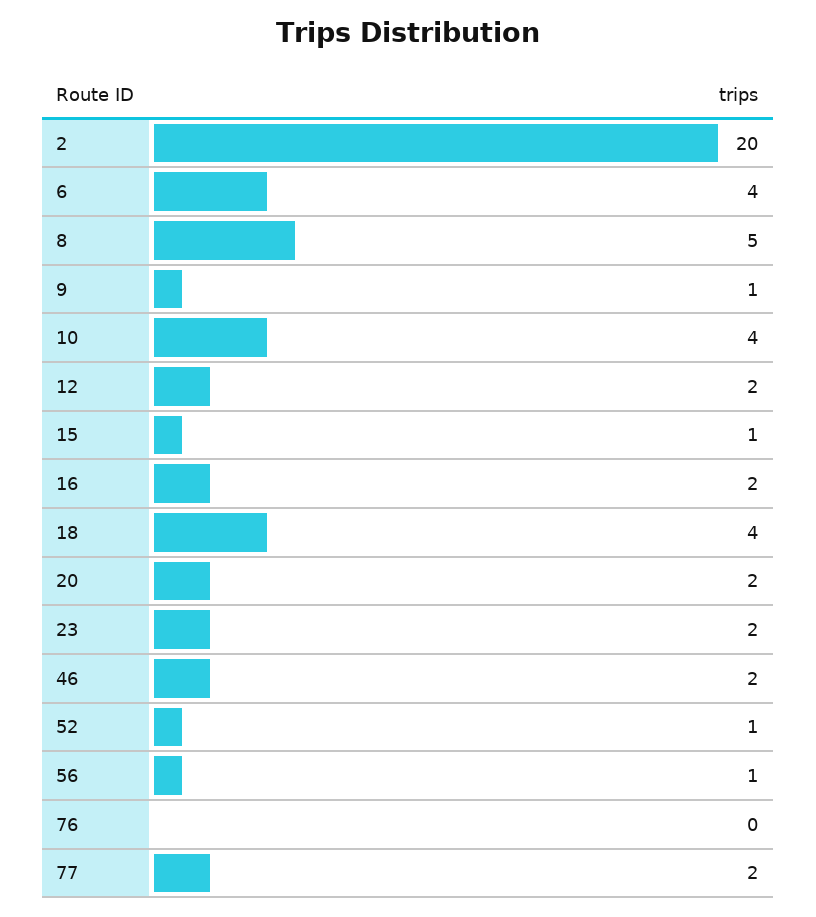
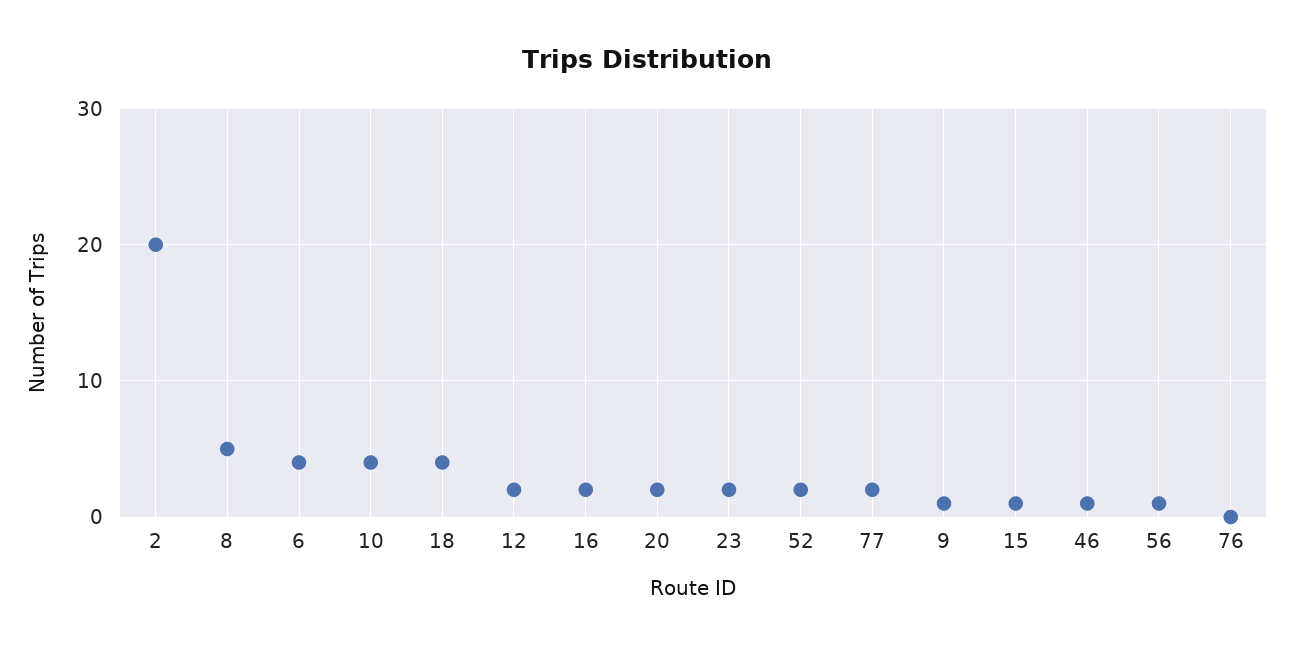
46: 2 -> 1
52: 1 -> 2

